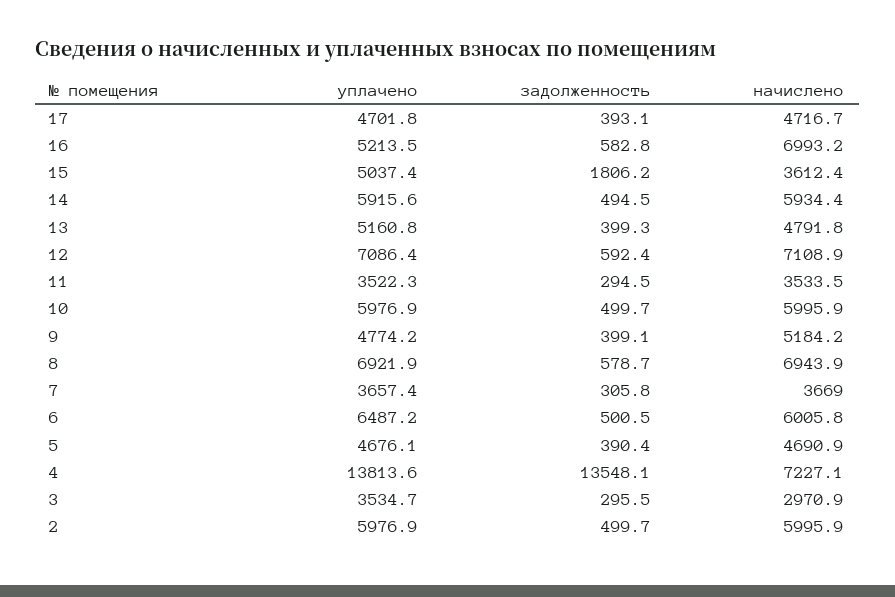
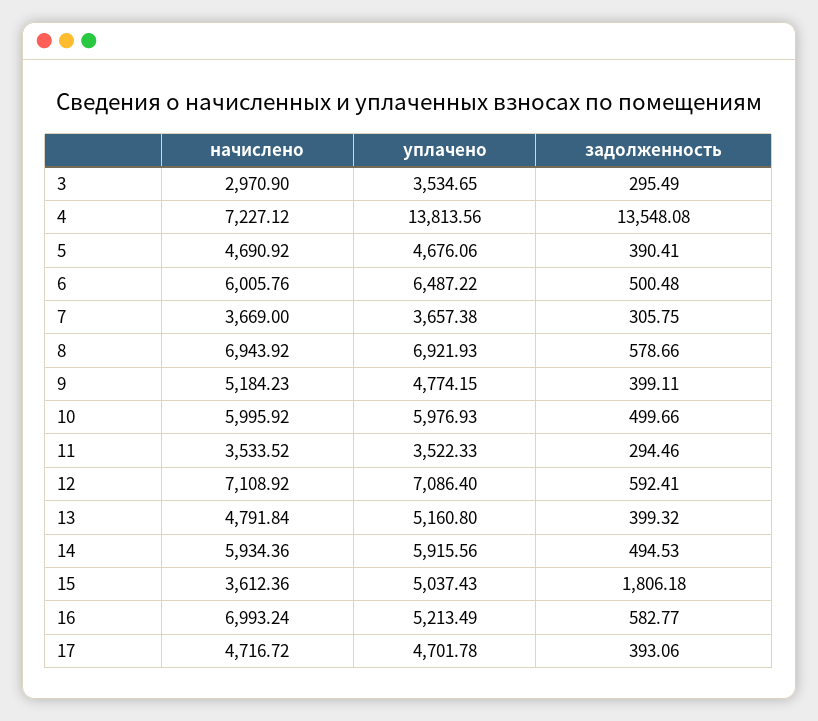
уплачено, 2: 5976.9 -> none
задолженность, 2: 499.7 -> none
начислено, 2: 5995.9 -> none

